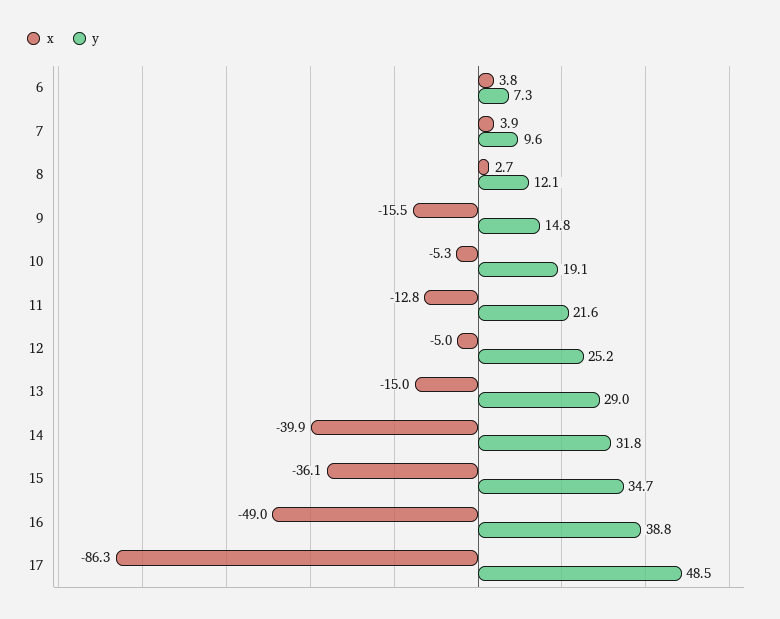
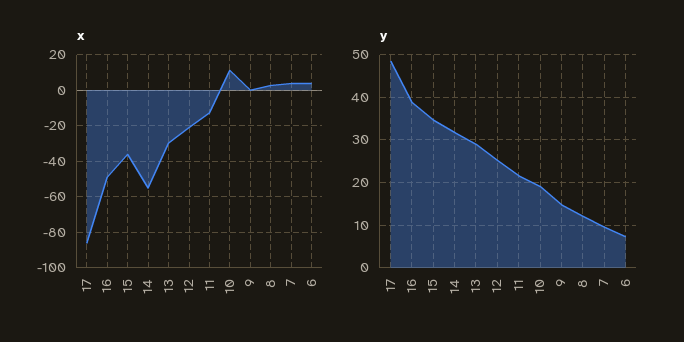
x, 9: -15.5 -> 0
x, 10: -5.3 -> 10
x, 12: -5 -> -20
x, 13: -15 -> -30
x, 14: -39.9 -> -55

